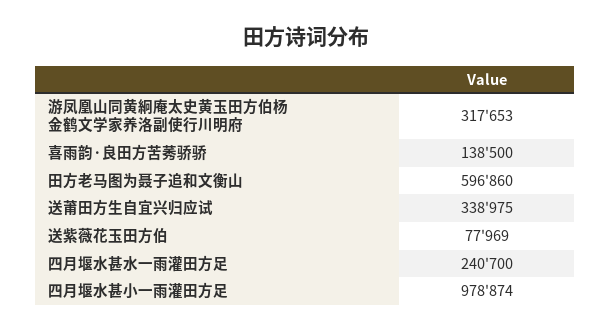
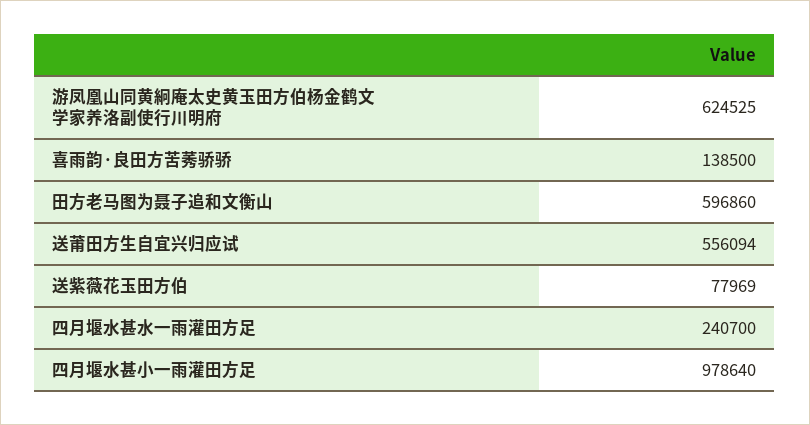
游凤凰山同黄絅庵太史黄玉田方伯杨金鹤文学家养洛副使行川明府: 317653 -> 624525
送莆田方生自宜兴归应试: 338975 -> 556094
四月堰水甚小一雨灌田方足: 978874 -> 978640

